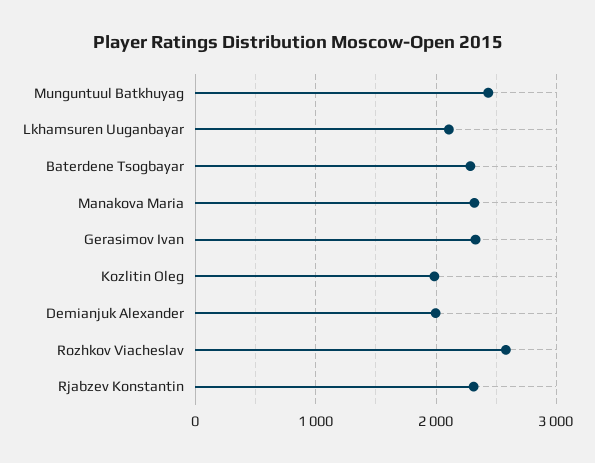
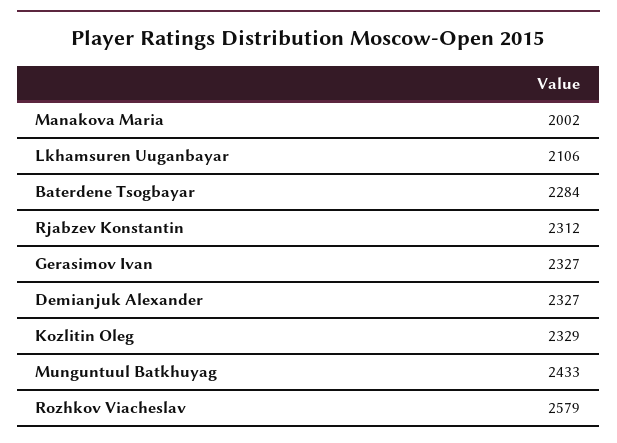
Manakova Maria: 2300 -> 2002
Kozlitin Oleg: 2000 -> 2329
Demianjuk Alexander: 2000 -> 2327

